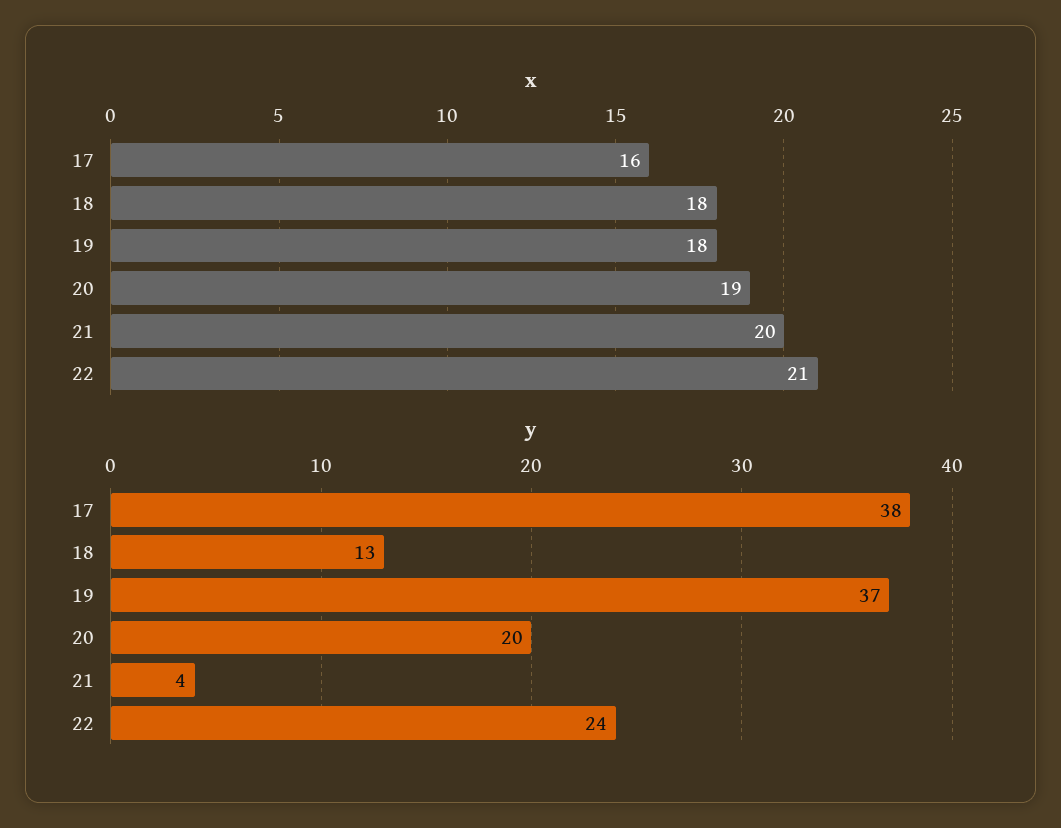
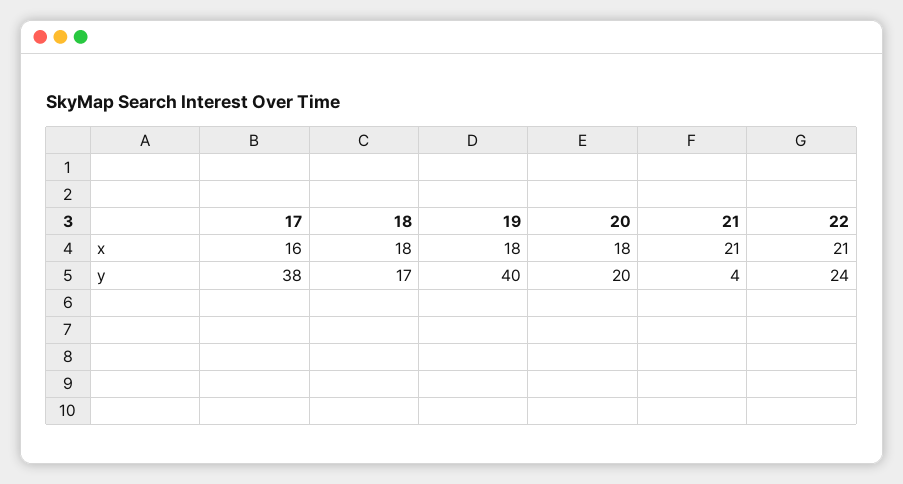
x, 20: 19 -> 18
x, 21: 20 -> 21
y, 18: 13 -> 17
y, 19: 37 -> 40

